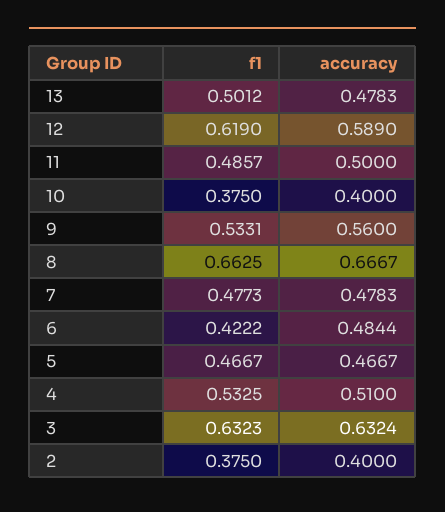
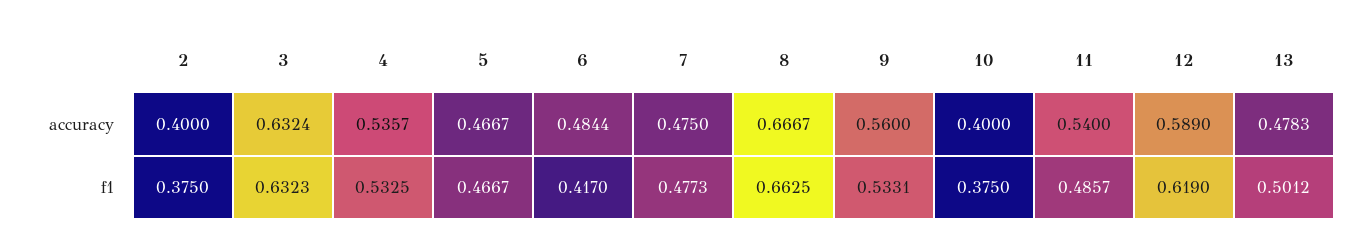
accuracy, 11: 0.5 -> 0.54
accuracy, 7: 0.4783 -> 0.475
f1, 6: 0.4222 -> 0.417
accuracy, 4: 0.51 -> 0.5357

